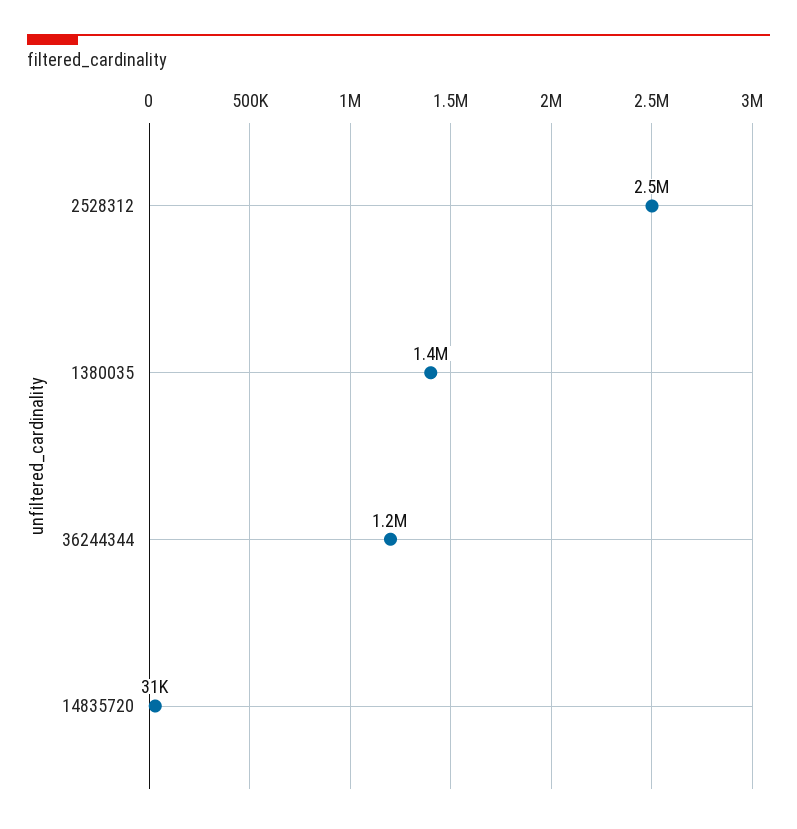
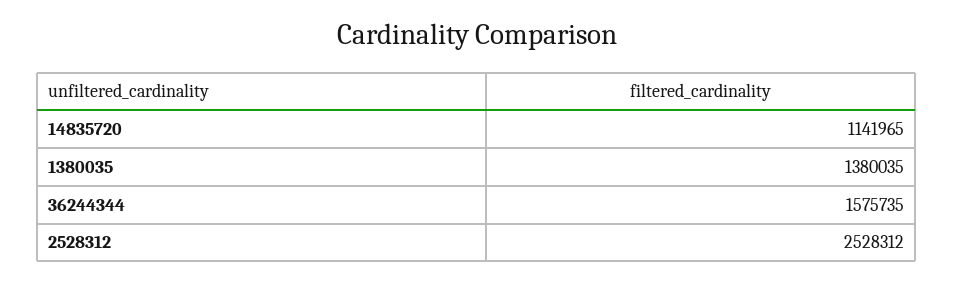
36244344: 1200000 -> 1575735
14835720: 31000 -> 1141965

